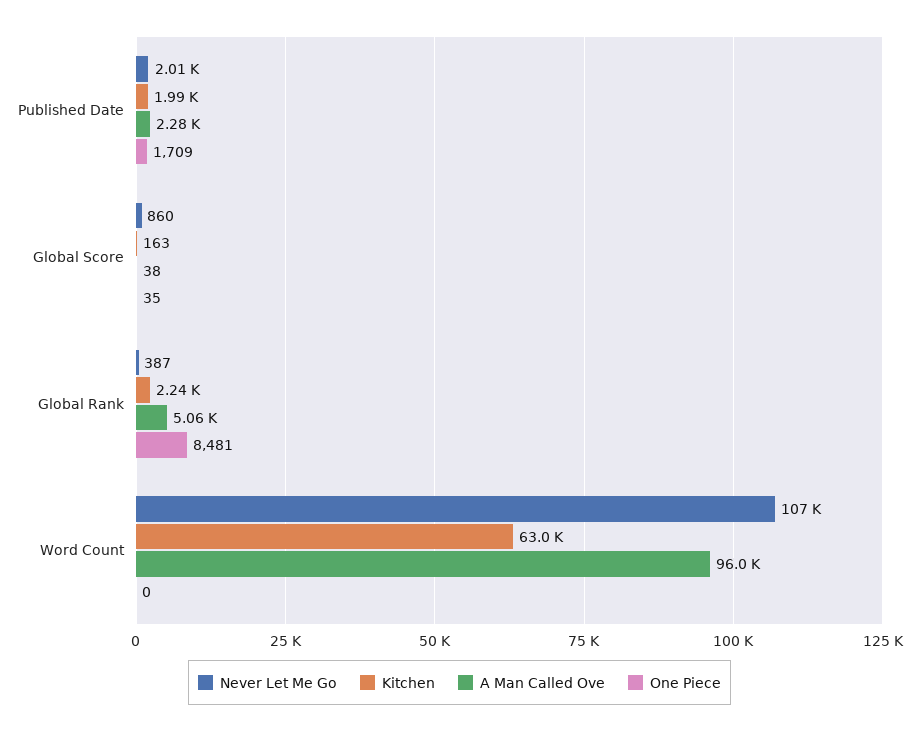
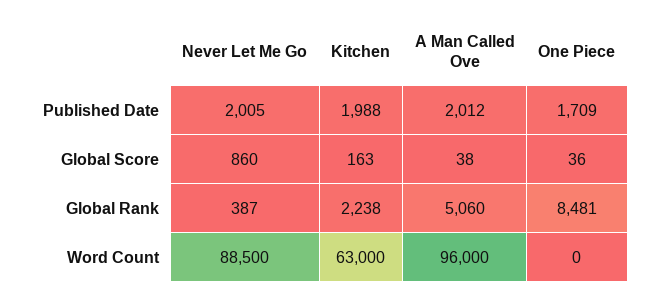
A Man Called Ove, Published Date: 2280 -> 2012
One Piece, Global Score: 35 -> 36
Never Let Me Go, Word Count: 107000 -> 88500

